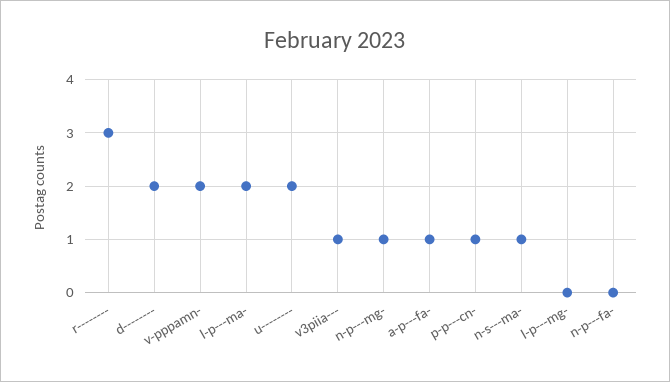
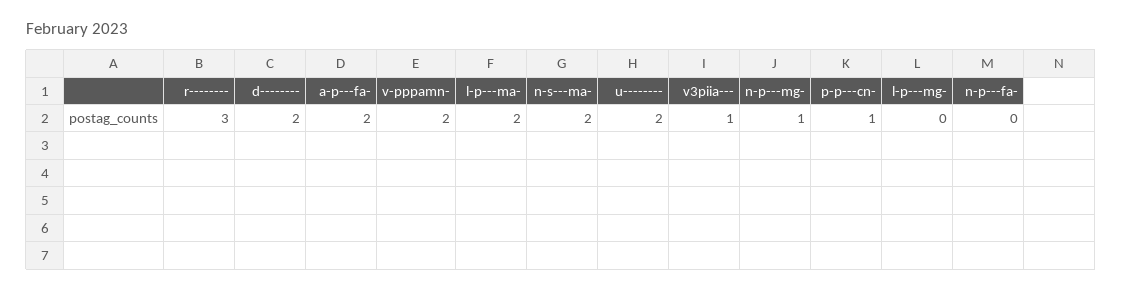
a-p---fa-: 1 -> 2
n-s---ma-: 1 -> 2

